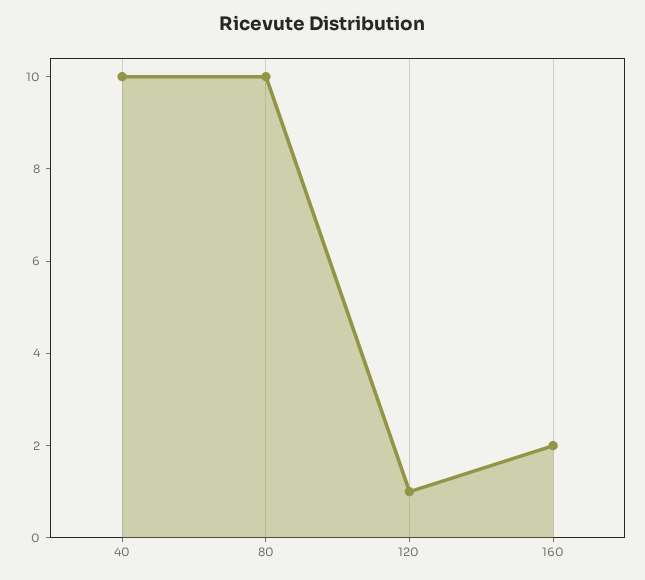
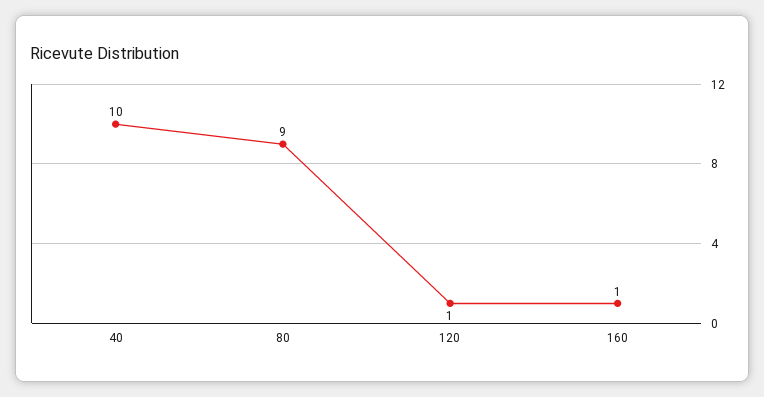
80: 10 -> 9
160: 2 -> 1

